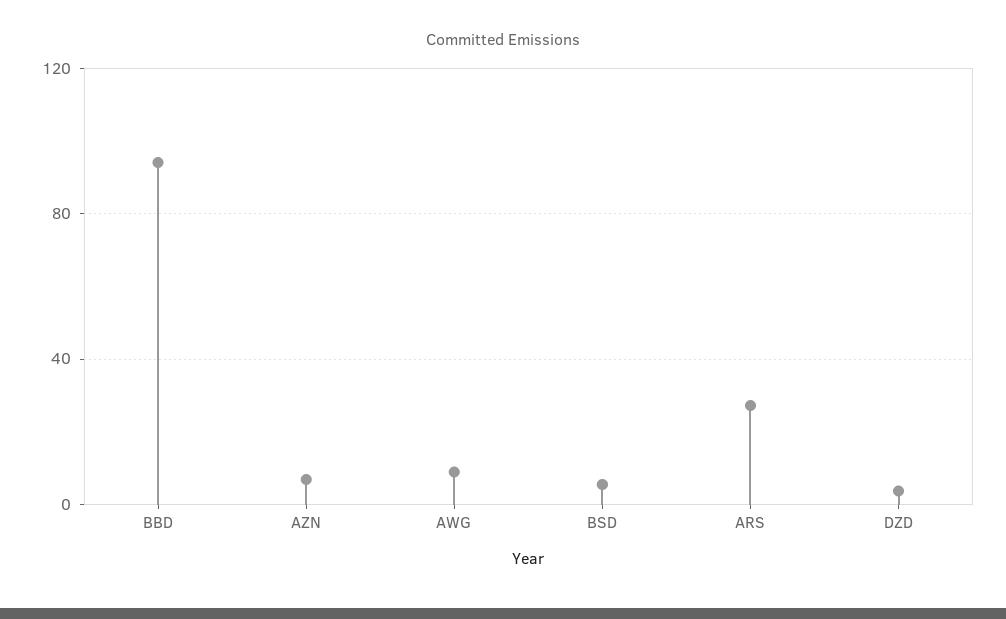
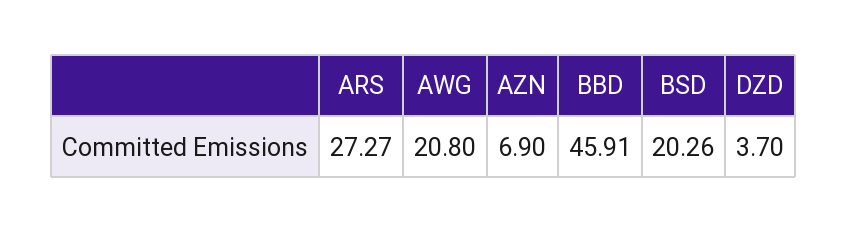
BBD: 95 -> 45.91
AWG: 10 -> 20.8
BSD: 5 -> 20.26

